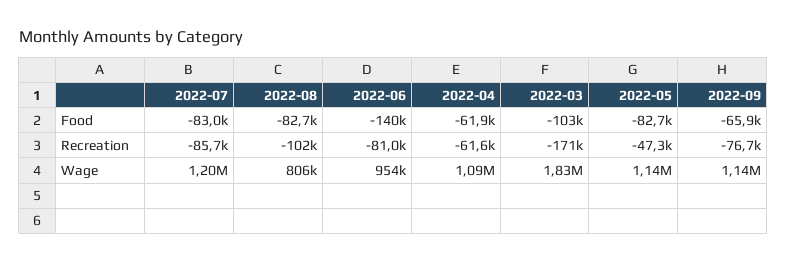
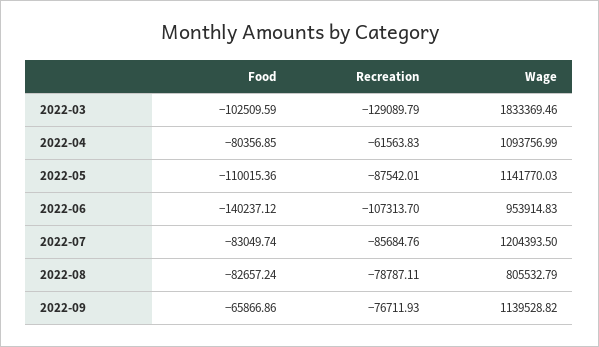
2022-04, Food: -61900 -> -80356.85
2022-05, Food: -82700 -> -110015.36
2022-08, Recreation: -102000 -> -78787.11
2022-06, Recreation: -81000 -> -107313.7
2022-03, Recreation: -171000 -> -129089.79
2022-05, Recreation: -47300 -> -87542.01

